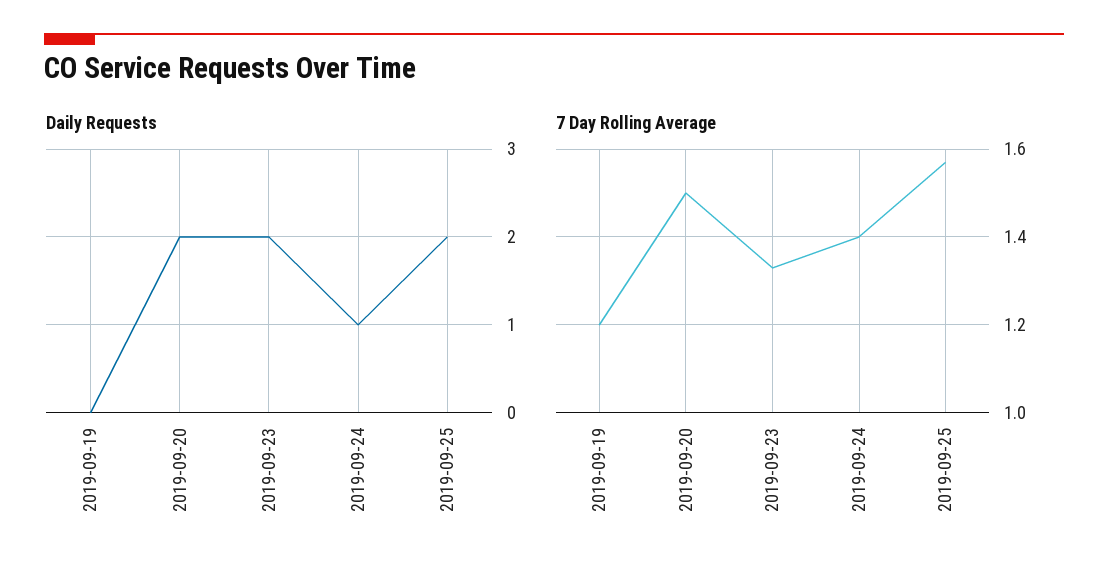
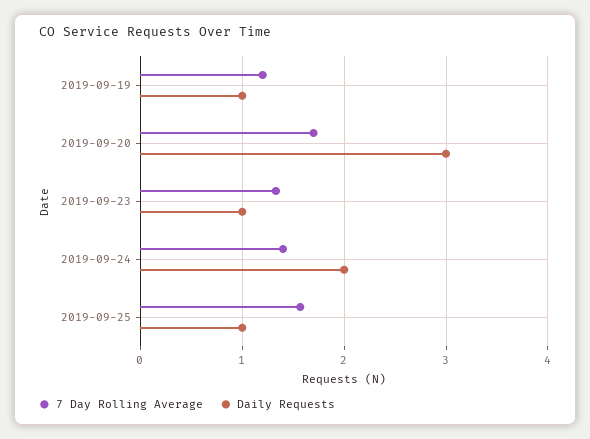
Daily Requests, 2019-09-19: 0 -> 1
Daily Requests, 2019-09-20: 2 -> 3
Daily Requests, 2019-09-23: 2 -> 1
Daily Requests, 2019-09-24: 1 -> 2
Daily Requests, 2019-09-25: 2 -> 1
7 Day Rolling Average, 2019-09-20: 1.5 -> 1.7

